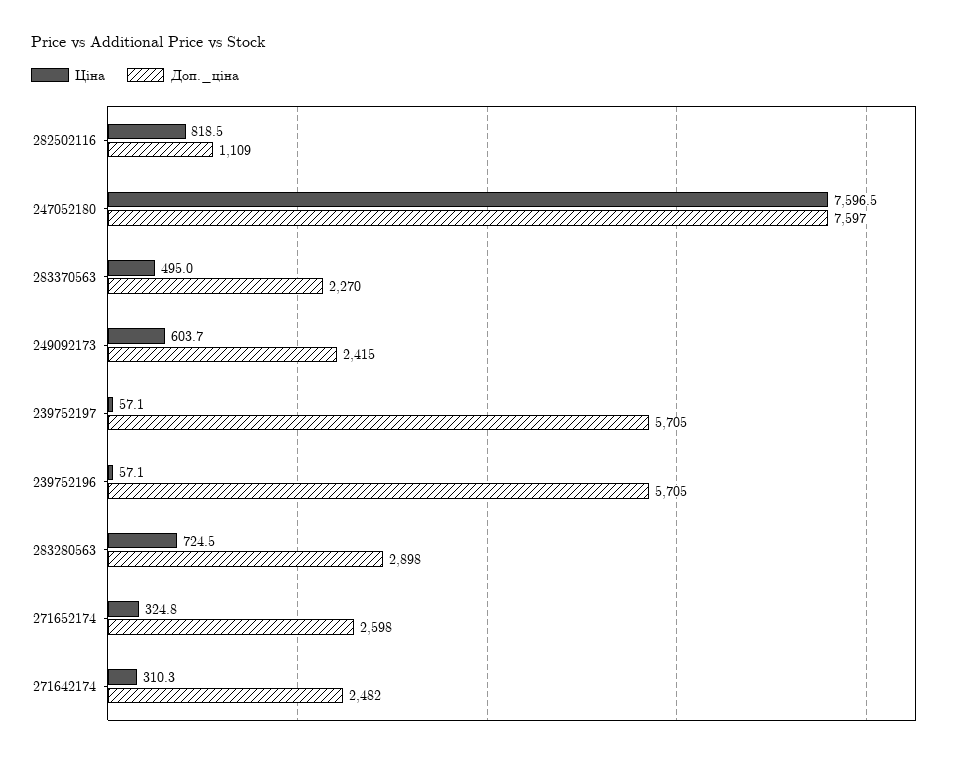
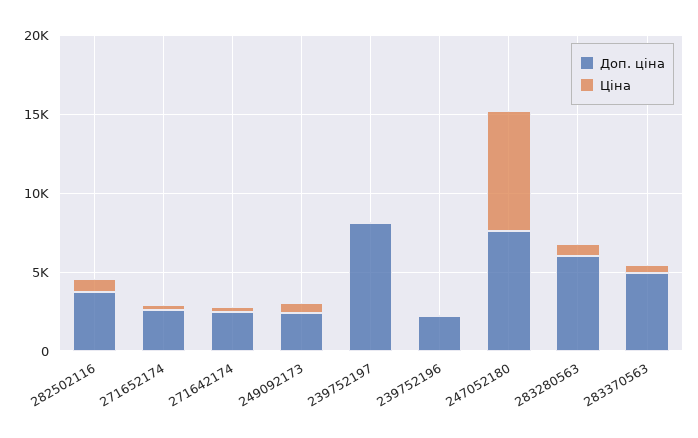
Доп._ціна, 282502116: 1109 -> 4000
Доп._ціна, 283370563: 2270 -> 5000
Доп._ціна, 239752197: 5705 -> 8000
Доп._ціна, 239752196: 5705 -> 2000
Доп._ціна, 283280563: 2898 -> 6000

